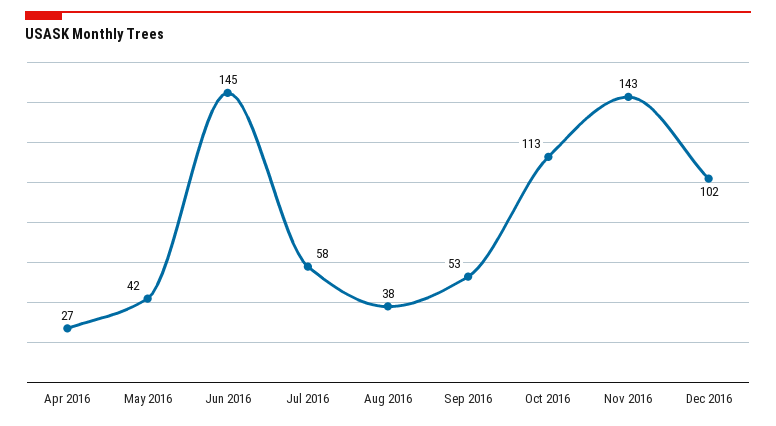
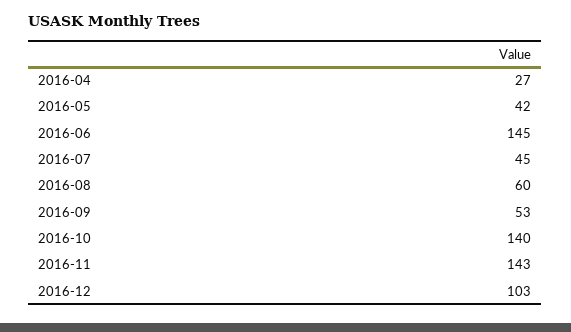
Jul 2016: 58 -> 45
Aug 2016: 38 -> 60
Oct 2016: 113 -> 140
Dec 2016: 102 -> 103

